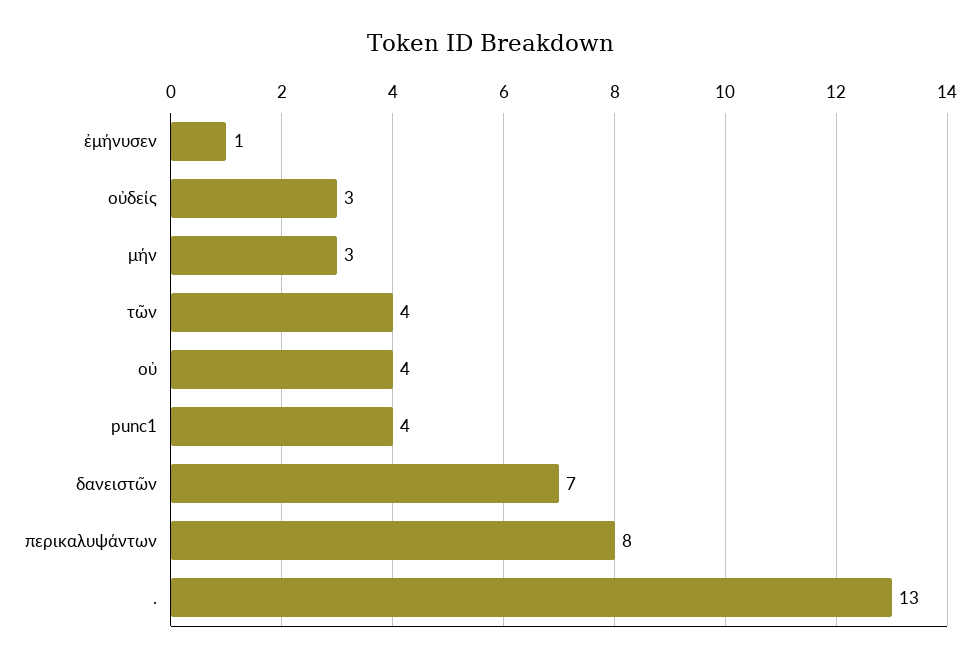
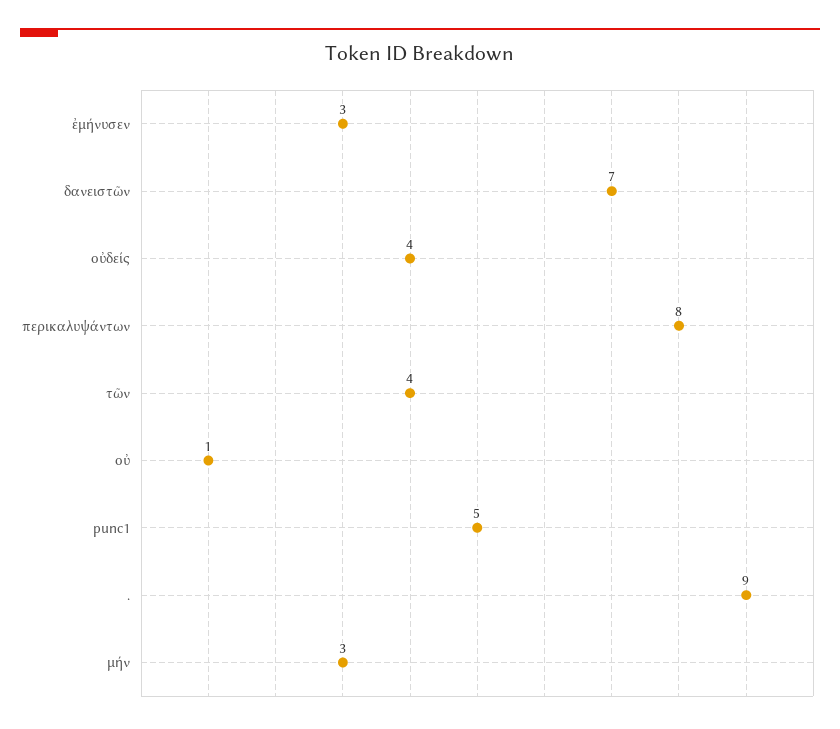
ἐμήνυσεν: 1 -> 3
οὐδείς: 3 -> 4
οὐ: 4 -> 1
punc1: 4 -> 5
.: 13 -> 9

